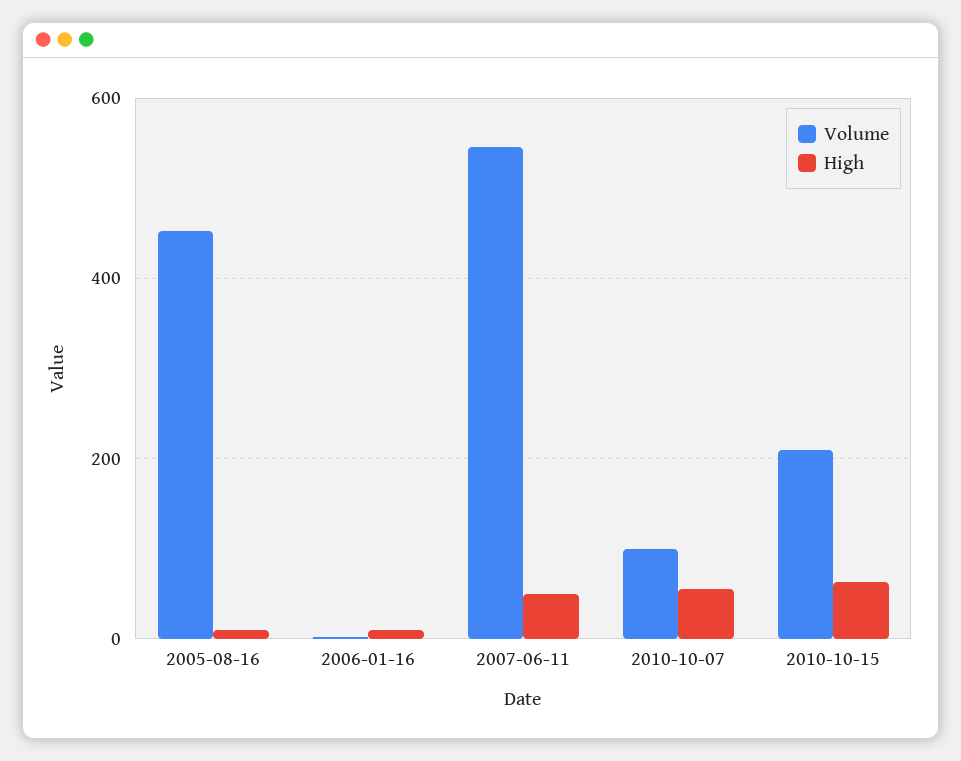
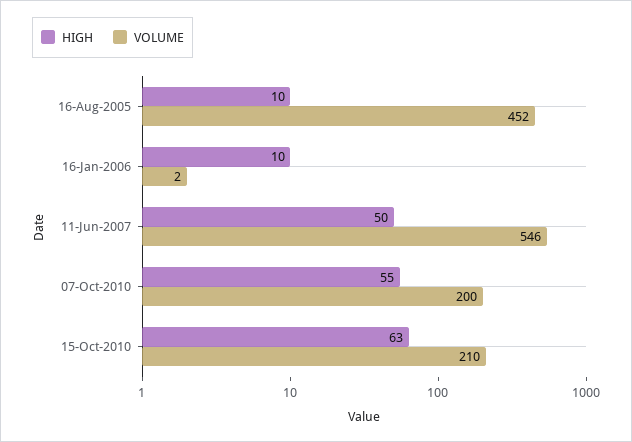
Volume, 2010-10-07: 100 -> 200

